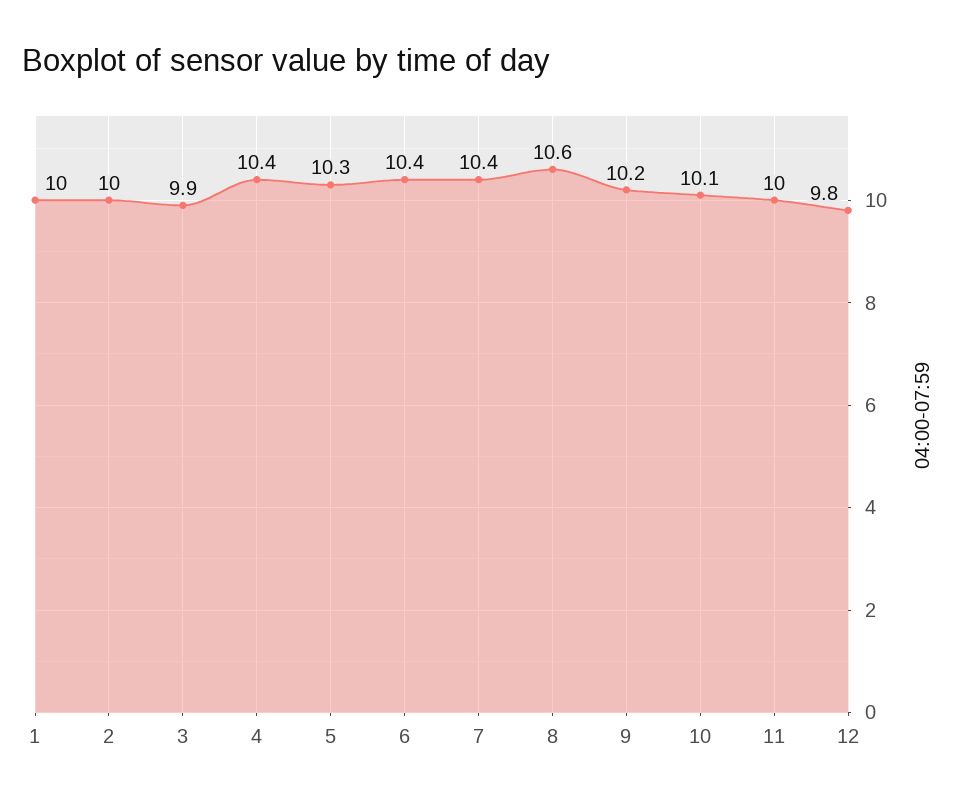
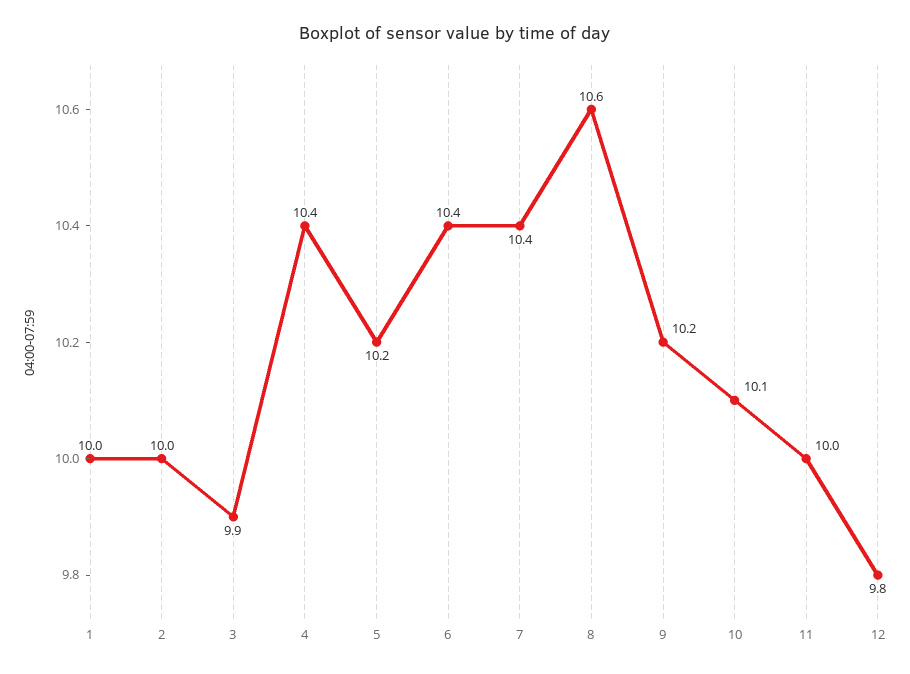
5: 10.3 -> 10.2

